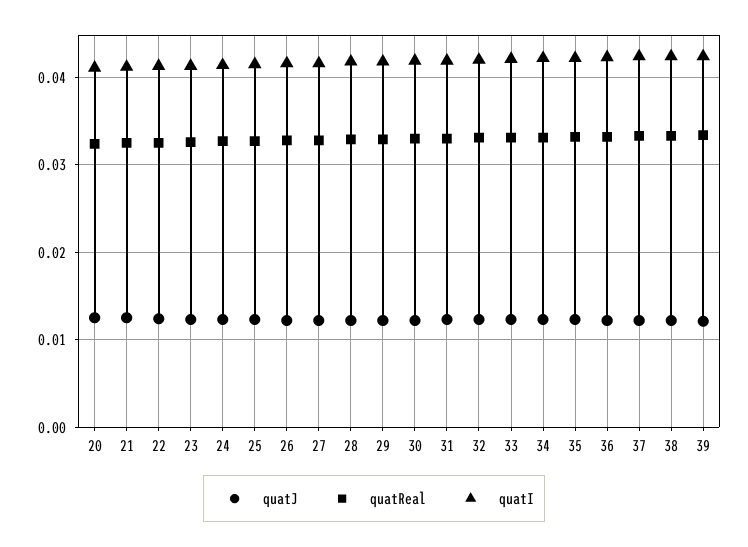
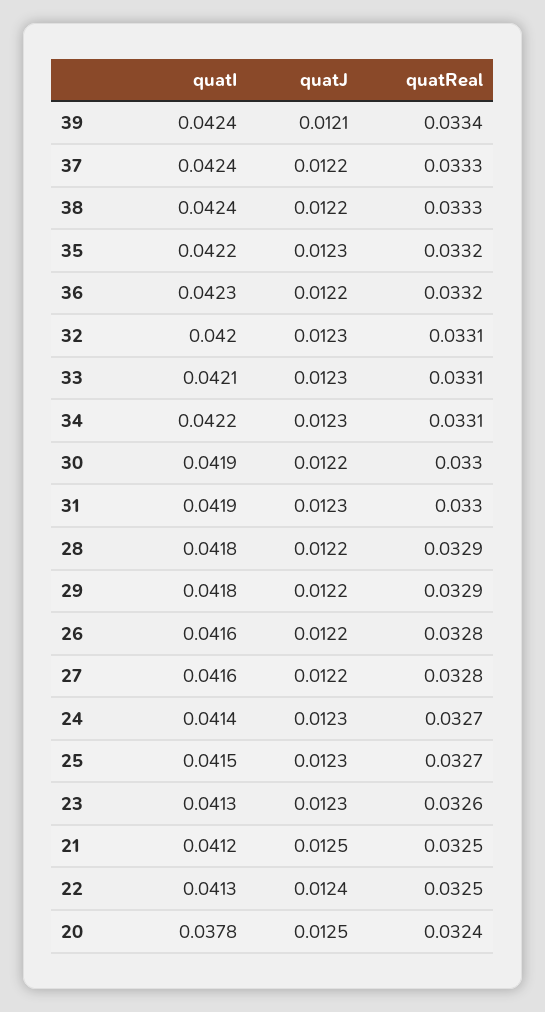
quatI, 20: 0.041 -> 0.0378

